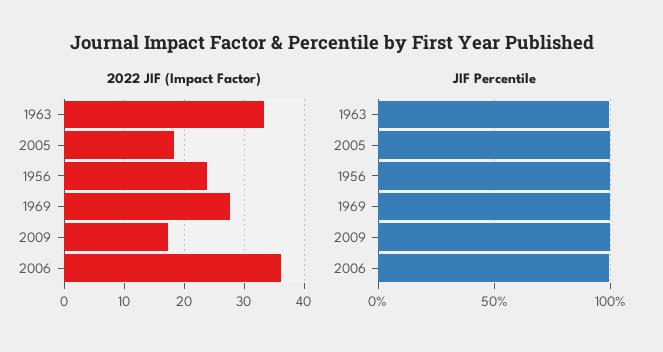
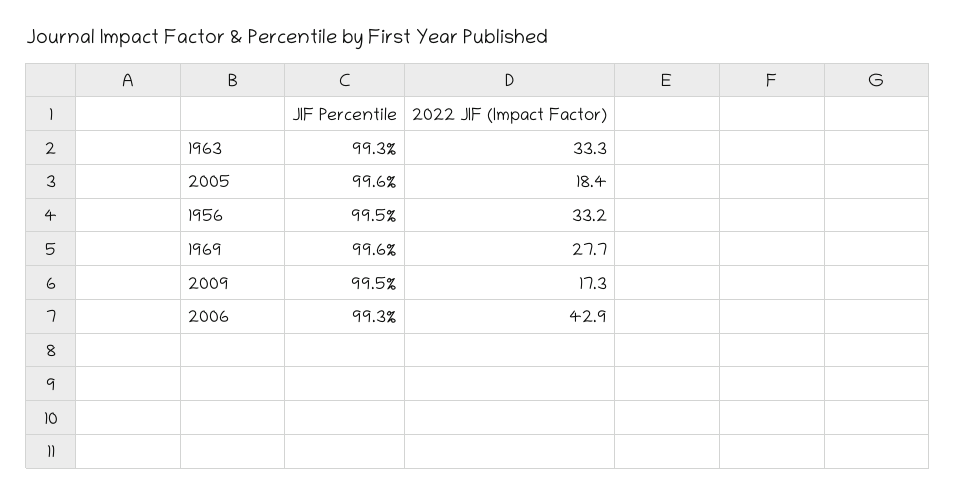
2022 JIF (Impact Factor), 1956: 24 -> 33.2
2022 JIF (Impact Factor), 2006: 36 -> 42.9

